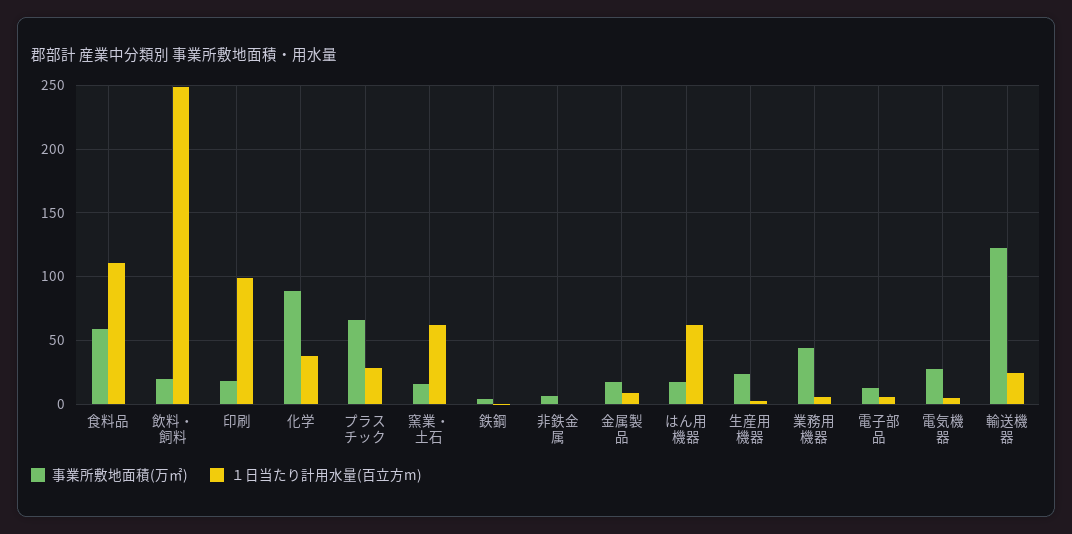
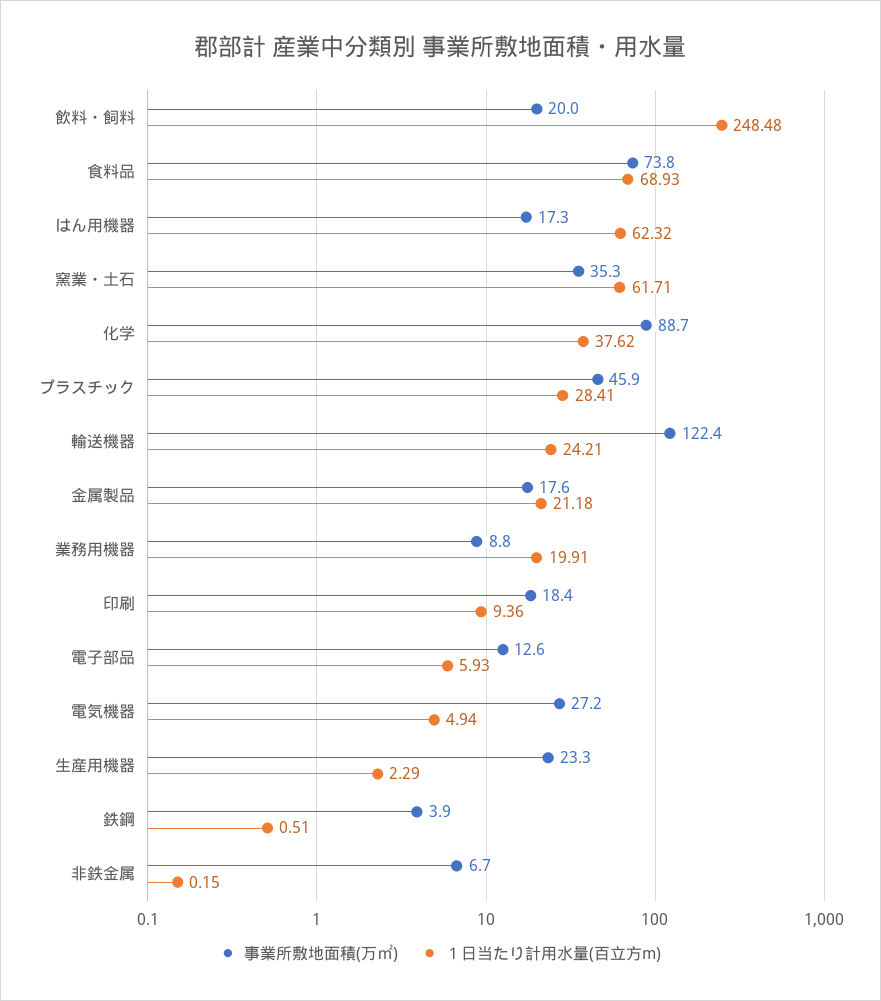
事業所敷地面積(万㎡), 食料品: 60 -> 73.8
１日当たり計用水量(百立方m), 食料品: 110 -> 68.93
１日当たり計用水量(百立方m), 印刷: 100 -> 9.36
事業所敷地面積(万㎡), プラスチック: 65 -> 45.9
事業所敷地面積(万㎡), 窯業・土石: 15 -> 35.3
１日当たり計用水量(百立方m), 金属製品: 10 -> 21.18
事業所敷地面積(万㎡), 業務用機器: 45 -> 8.8
１日当たり計用水量(百立方m), 業務用機器: 5 -> 19.91

